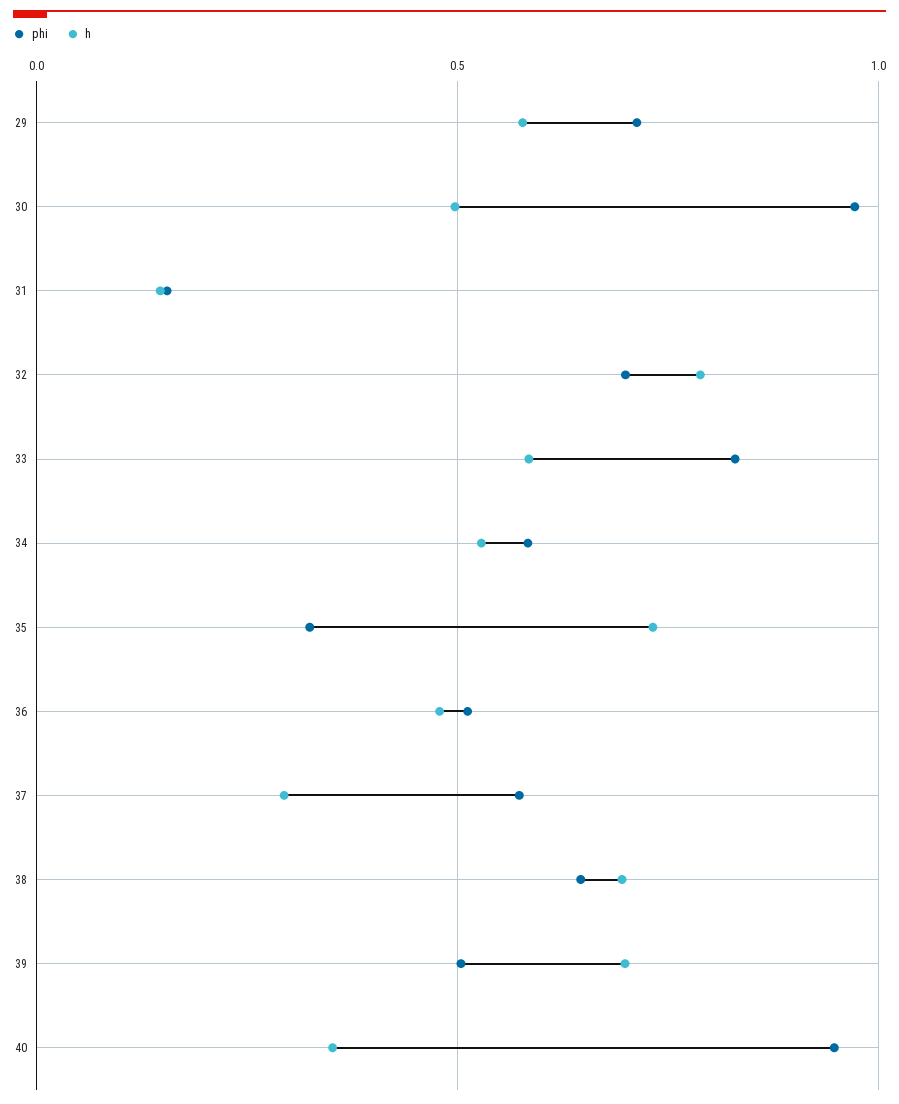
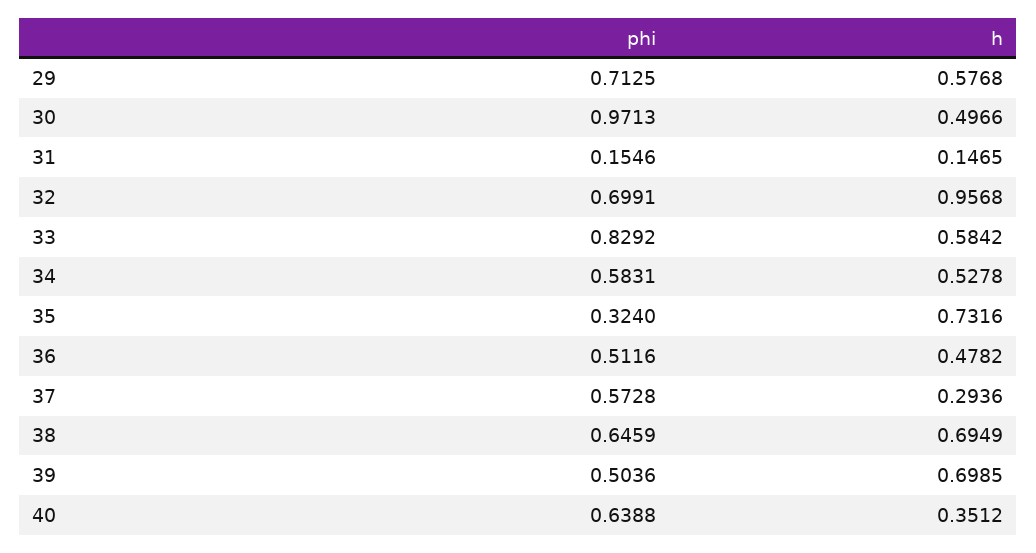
h, 32: 0.8 -> 0.9568
phi, 40: 0.95 -> 0.6388

